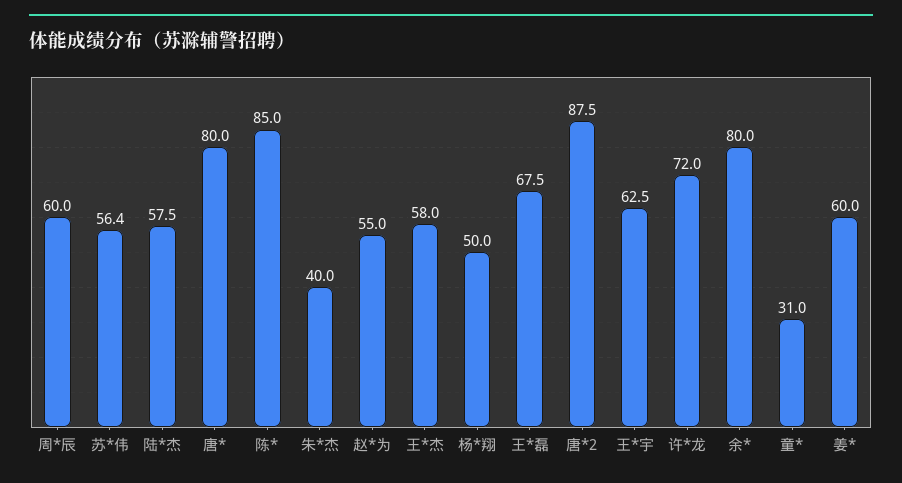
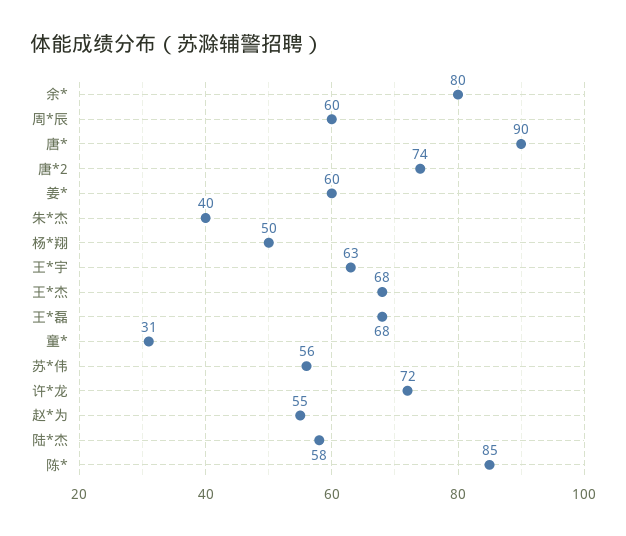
唐*: 80 -> 90
王*杰: 58 -> 68
唐*2: 87.5 -> 74

